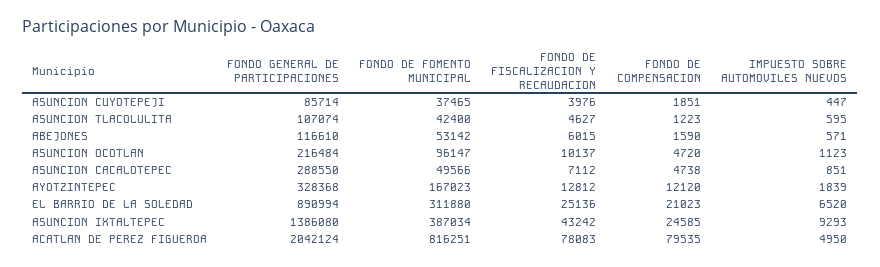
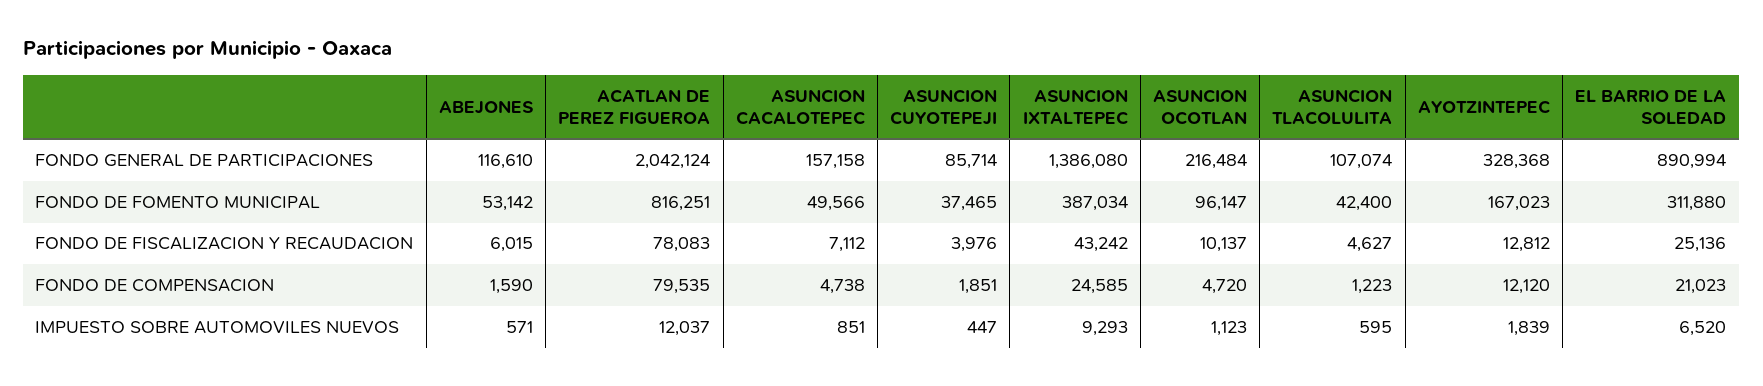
FONDO GENERAL DE PARTICIPACIONES, ASUNCION CACALOTEPEC: 288550 -> 157158
IMPUESTO SOBRE AUTOMOVILES NUEVOS, ACATLAN DE PEREZ FIGUEROA: 4950 -> 12037

